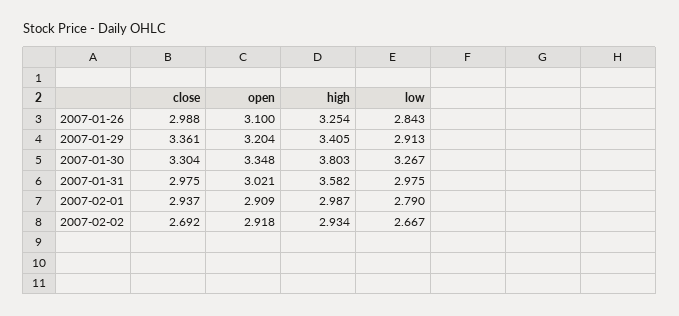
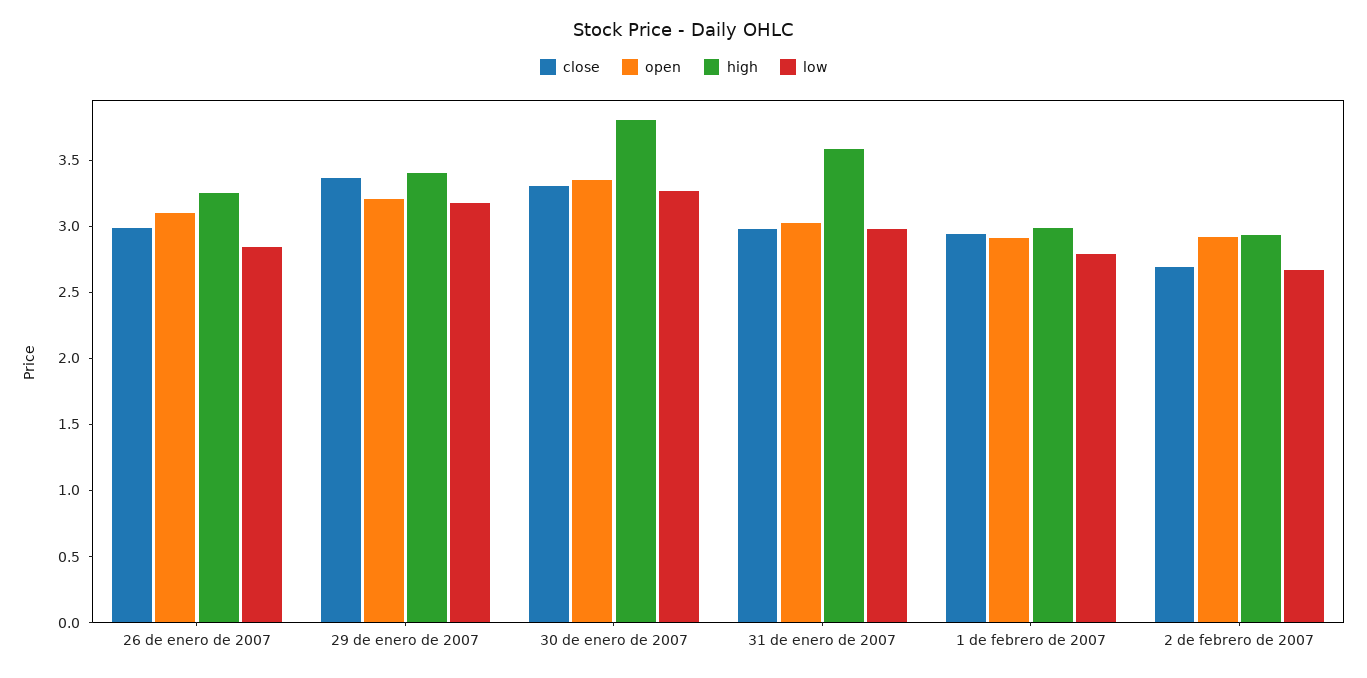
low, 2007-01-29: 2.913 -> 3.2

